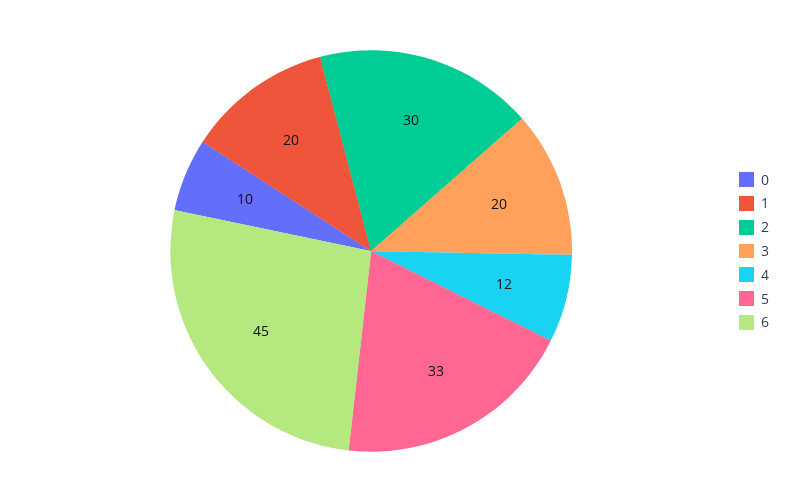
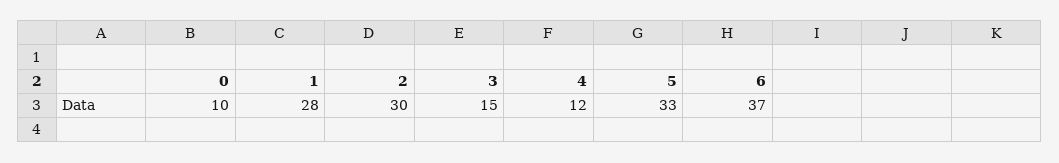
1: 20 -> 28
3: 20 -> 15
6: 45 -> 37

